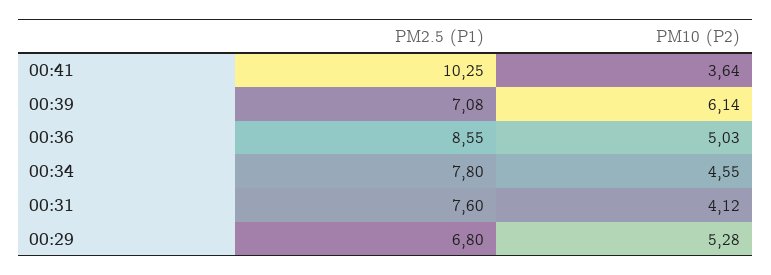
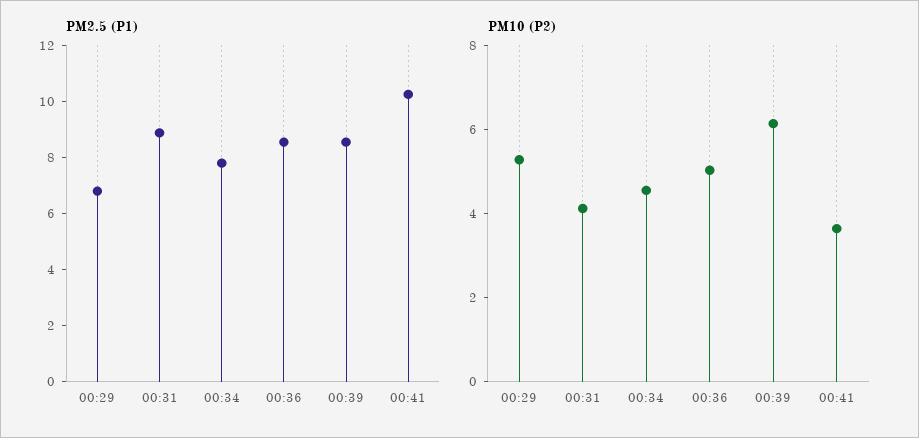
PM2.5 (P1), 00:39: 7.08 -> 8.5
PM2.5 (P1), 00:31: 7.6 -> 9

